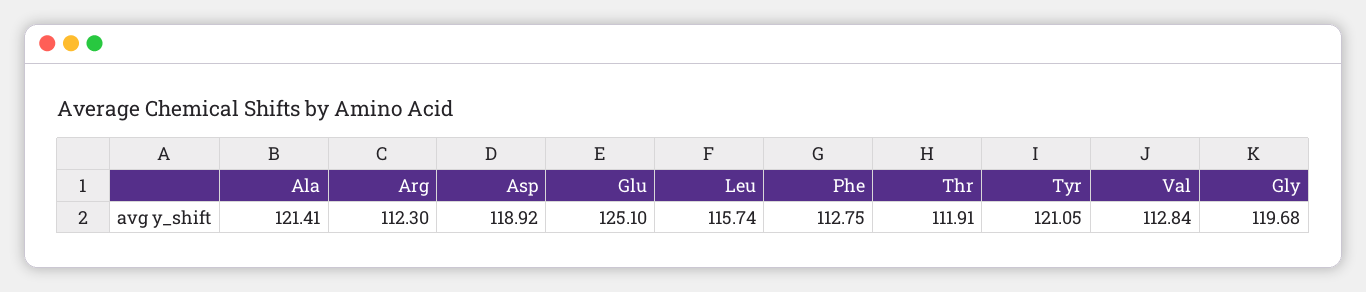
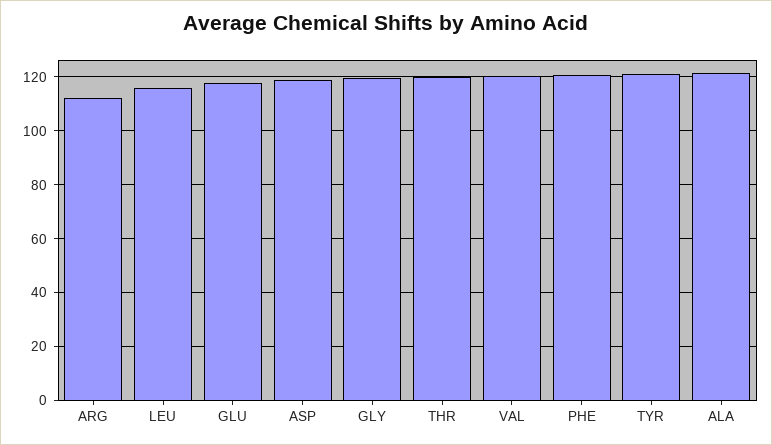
Glu: 125.1 -> 117.5
Phe: 112.75 -> 120
Thr: 111.91 -> 120
Val: 112.84 -> 120

